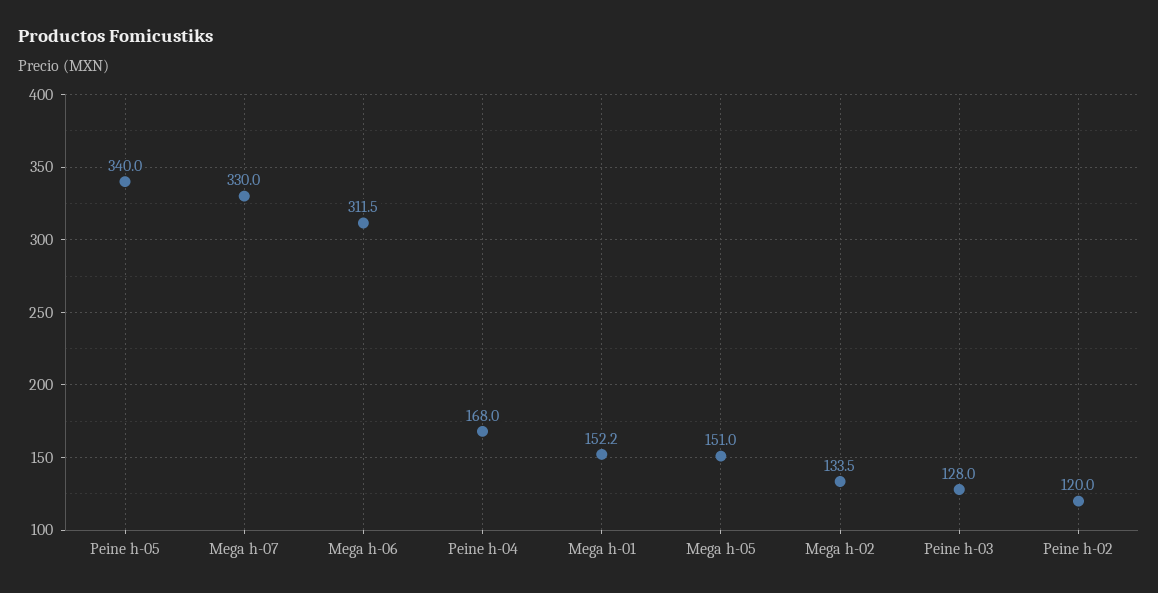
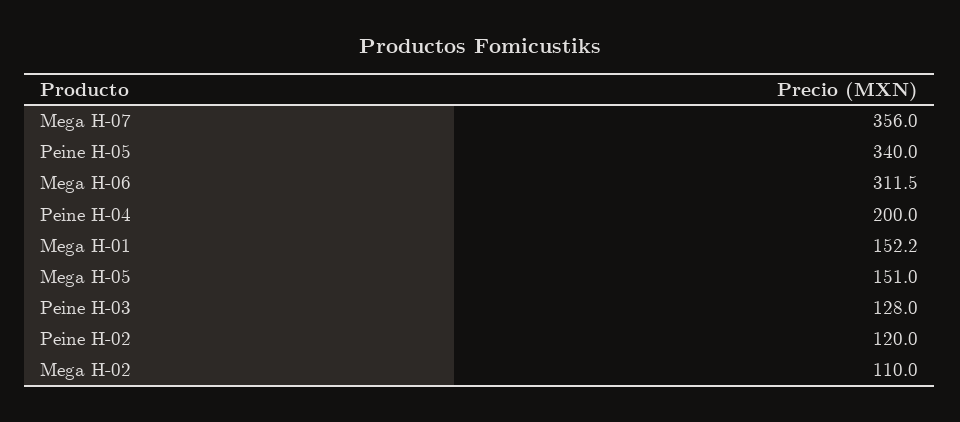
Mega h-07: 330 -> 356
Peine h-04: 168 -> 200
Mega h-02: 133.5 -> 110

